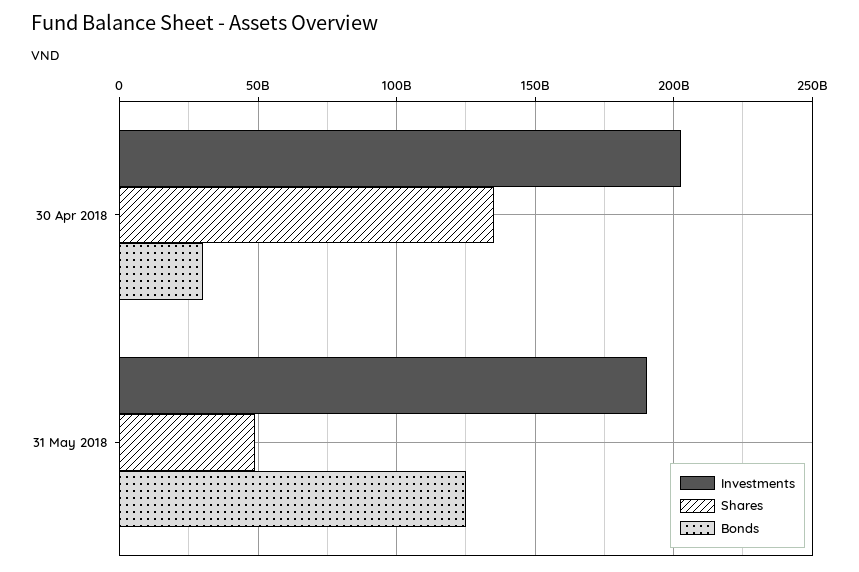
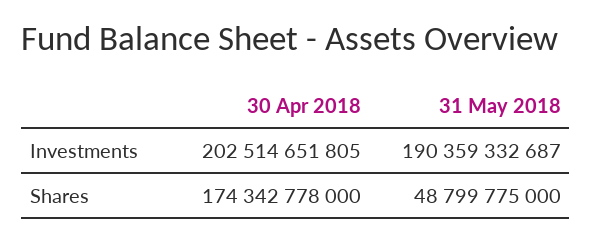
Shares, 30 Apr 2018: 135000000000 -> 174342778000
Bonds, 30 Apr 2018: 30000000000 -> none
Bonds, 31 May 2018: 125000000000 -> none

